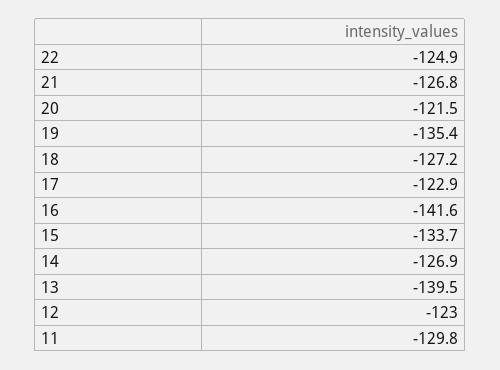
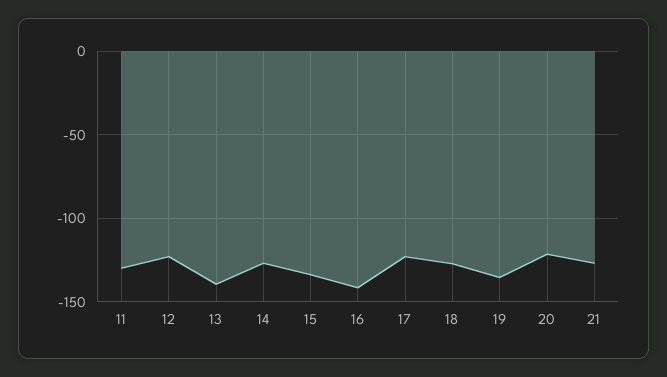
22: -124.9 -> none

